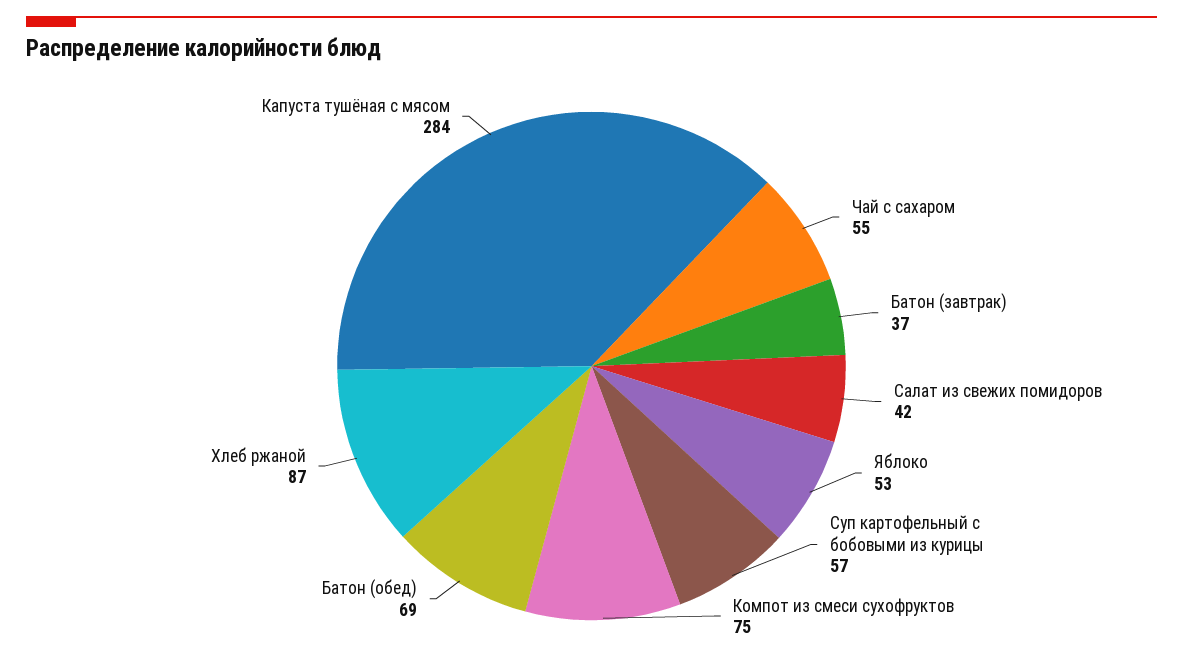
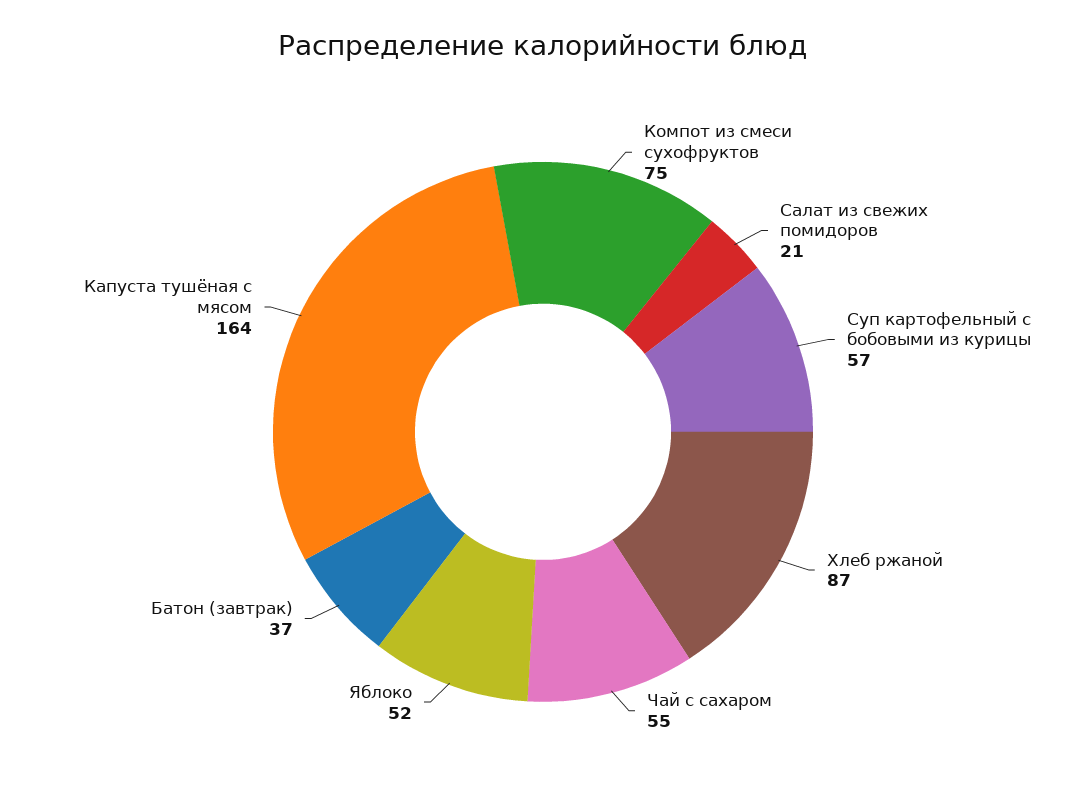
Салат из свежих помидоров: 42 -> 21
Яблоко: 53 -> 52
Батон (обед): 69 -> none
Капуста тушёная с мясом: 284 -> 164

